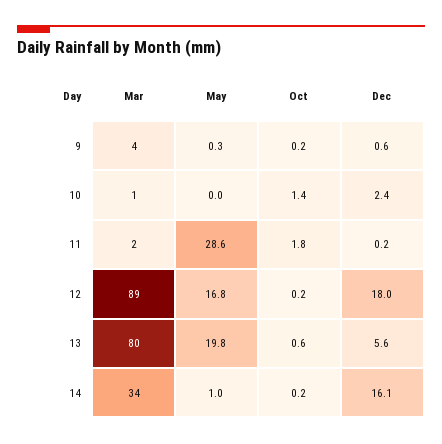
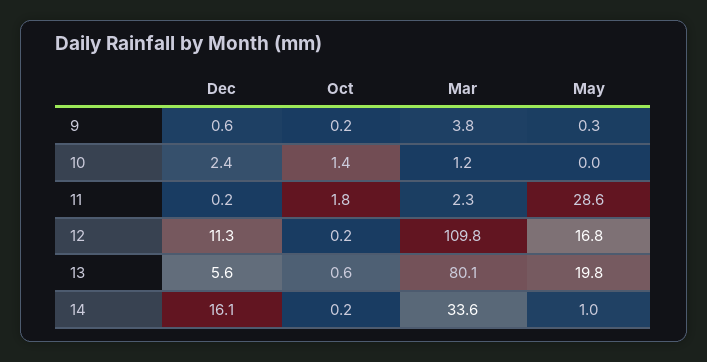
Mar, 12: 89 -> 109.8
Dec, 12: 18 -> 11.3

